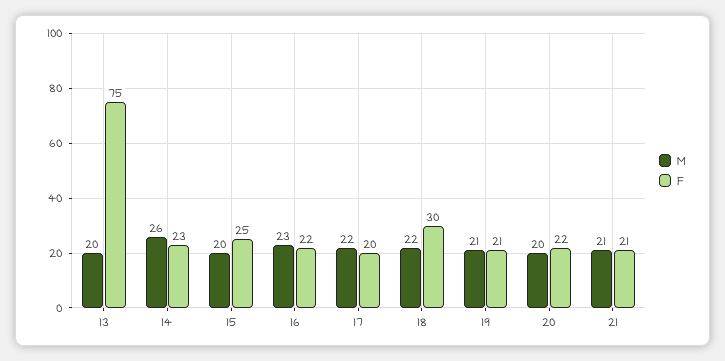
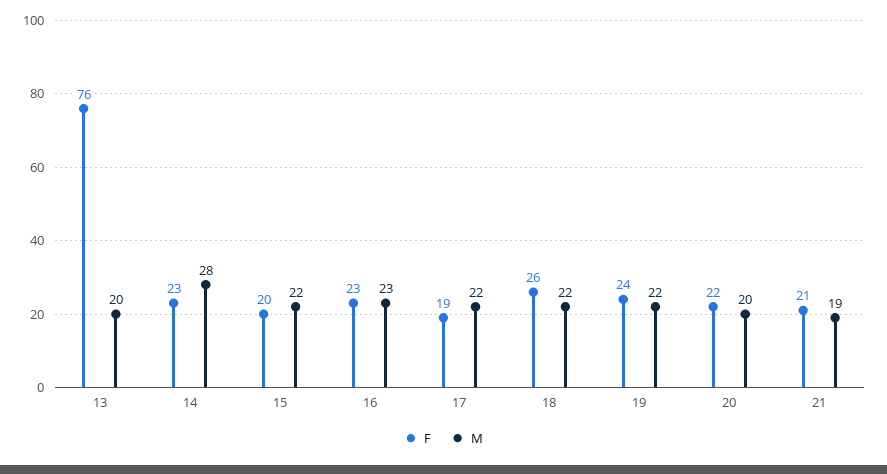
F, 13: 75 -> 76
M, 14: 26 -> 28
M, 15: 20 -> 22
F, 15: 25 -> 20
F, 16: 22 -> 23
F, 17: 20 -> 19
F, 18: 30 -> 26
M, 19: 21 -> 22
F, 19: 21 -> 24
M, 21: 21 -> 19

